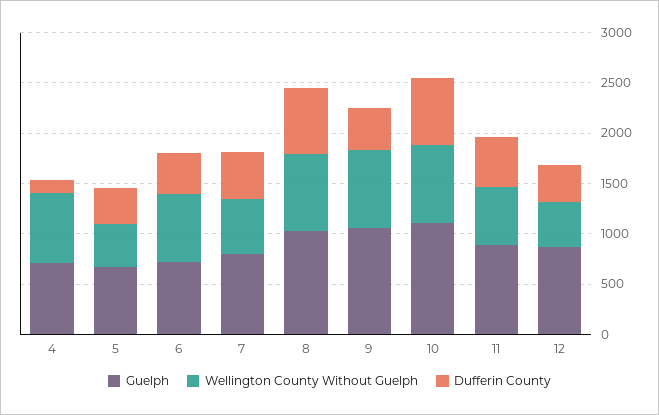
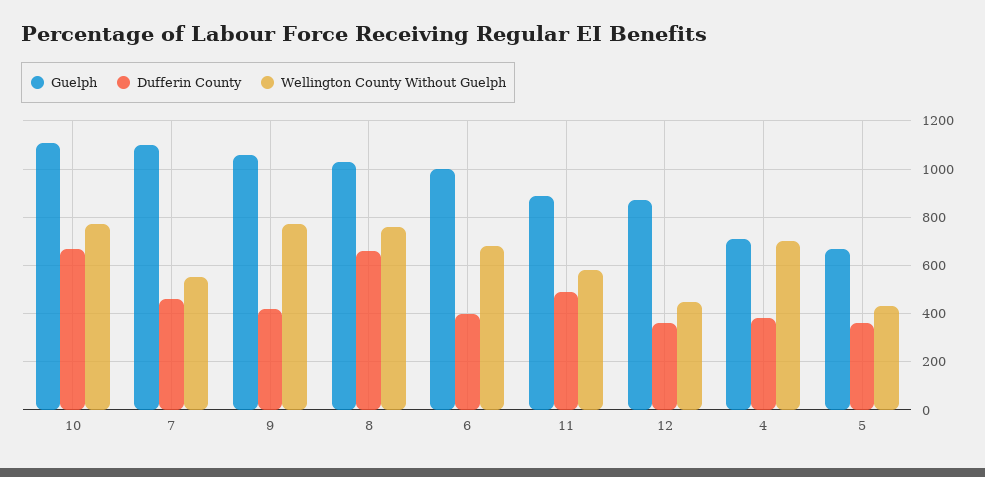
Dufferin County, 4: 100 -> 375
Guelph, 6: 700 -> 1000
Guelph, 7: 800 -> 1100

